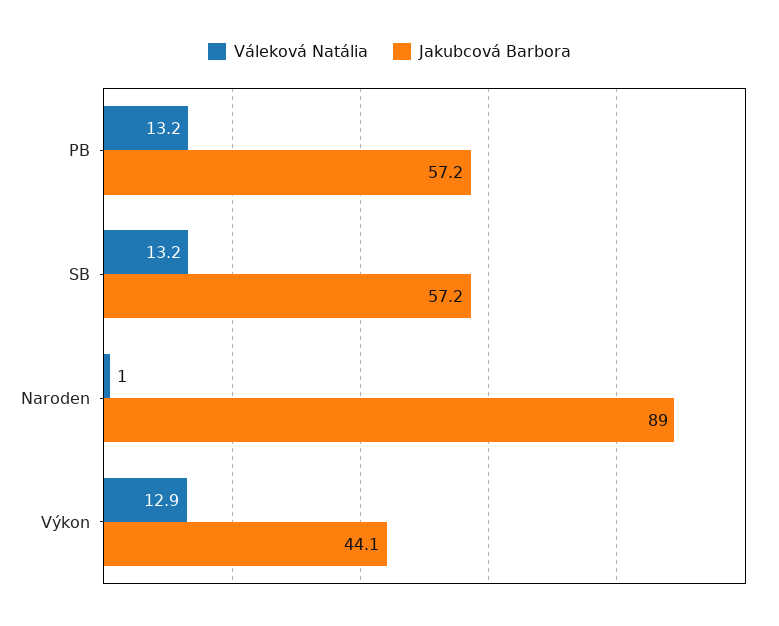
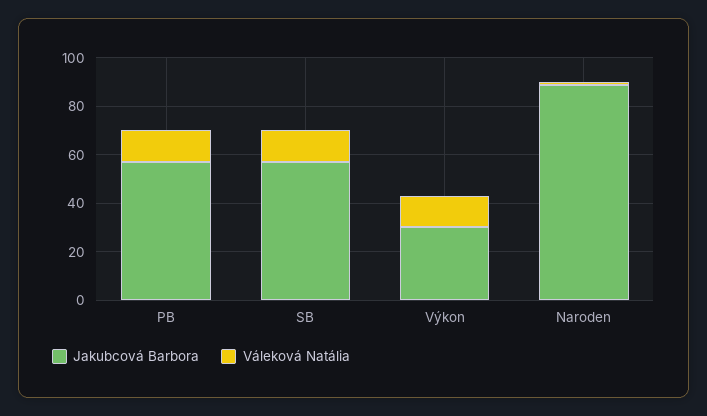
Jakubcová Barbora, Výkon: 44.1 -> 30

